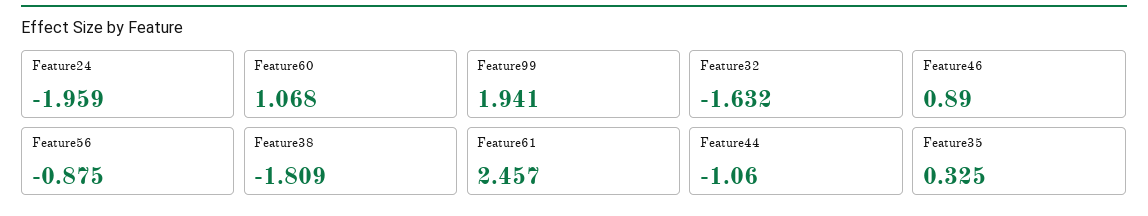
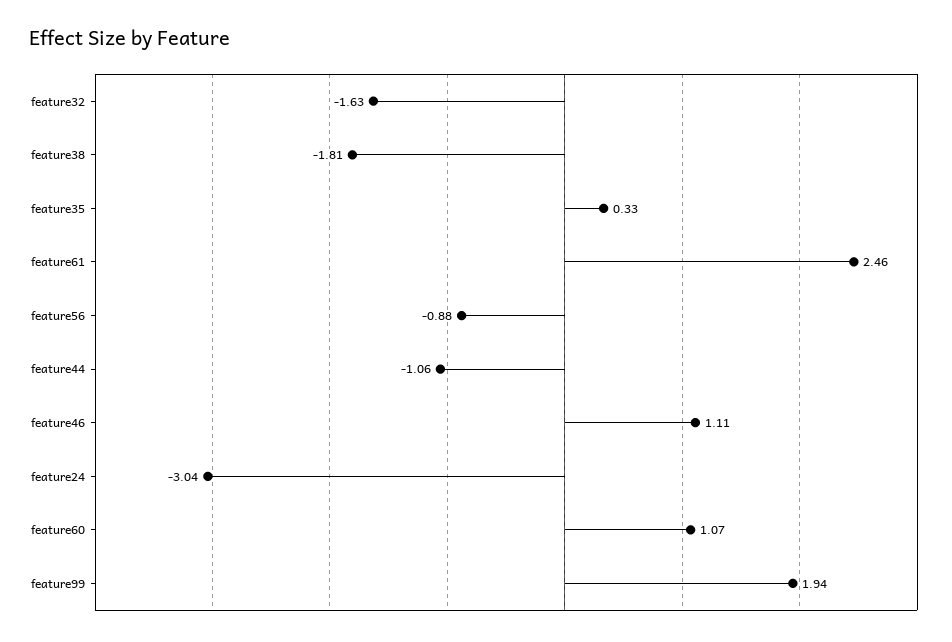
Feature24: -1.959 -> -3.04
Feature46: 0.89 -> 1.11

